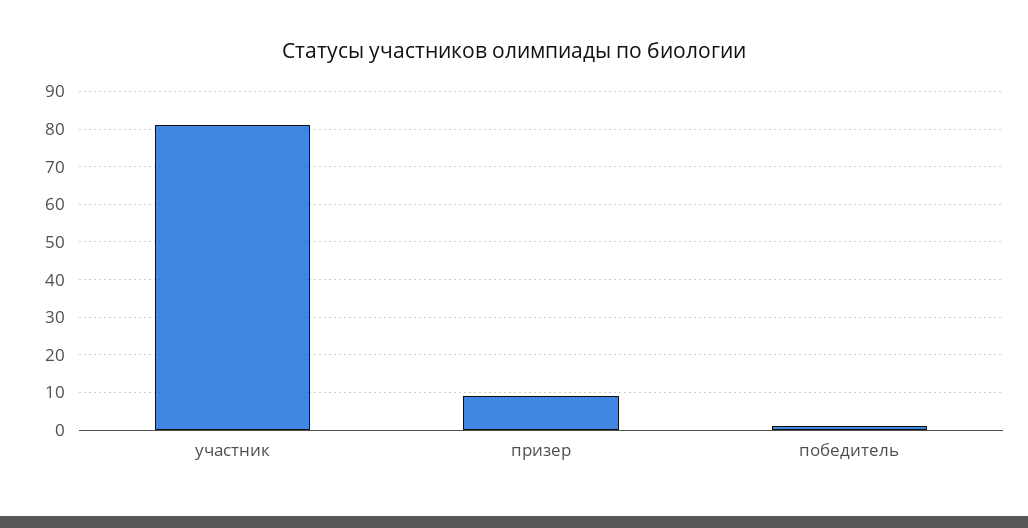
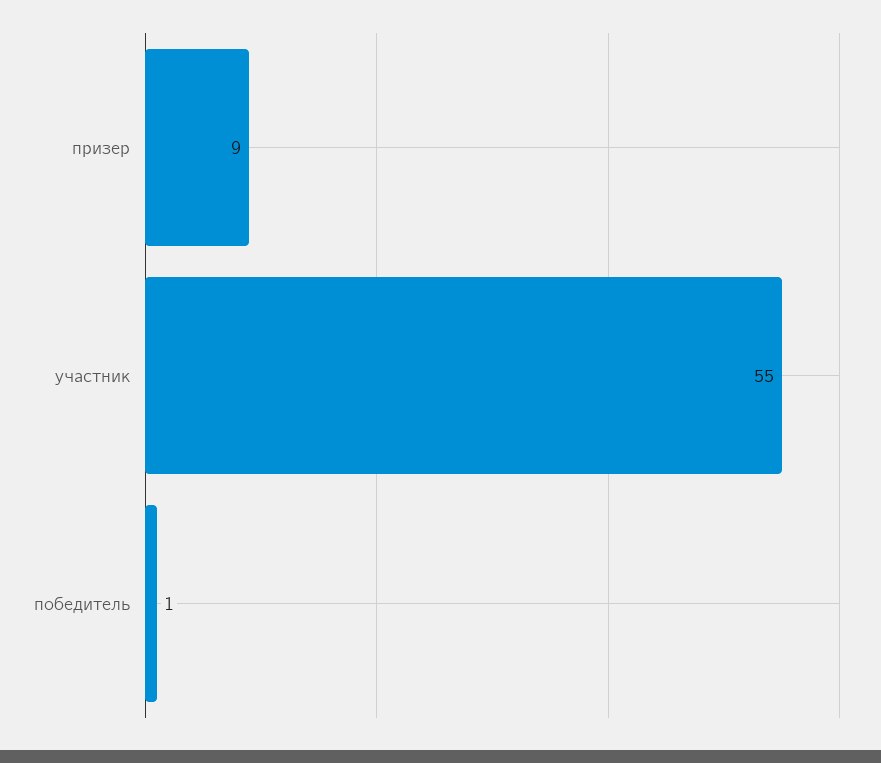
участник: 80 -> 55

